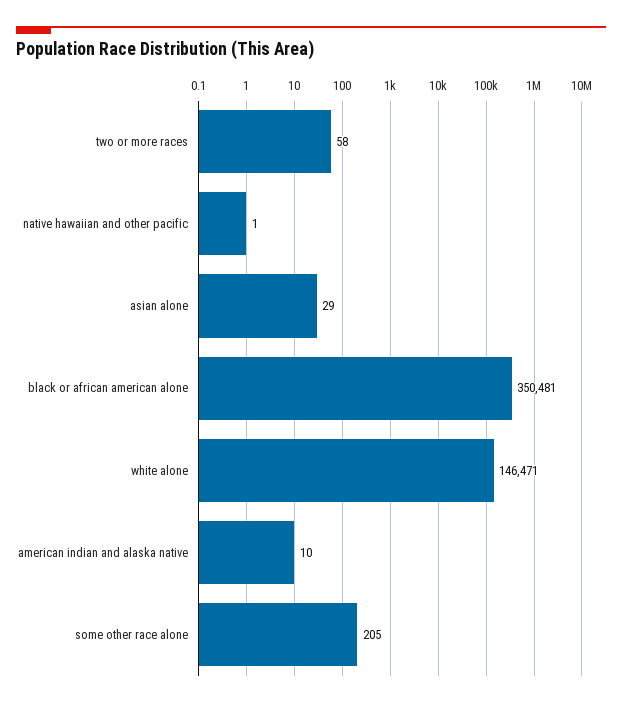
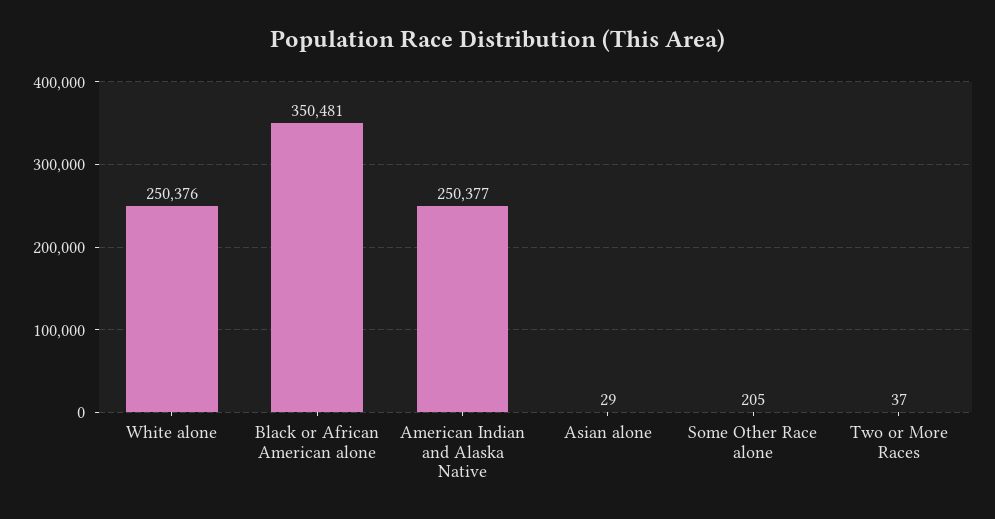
two or more races: 58 -> 37
native hawaiian and other pacific: 1 -> none
white alone: 146471 -> 250376
american indian and alaska native: 10 -> 250377

